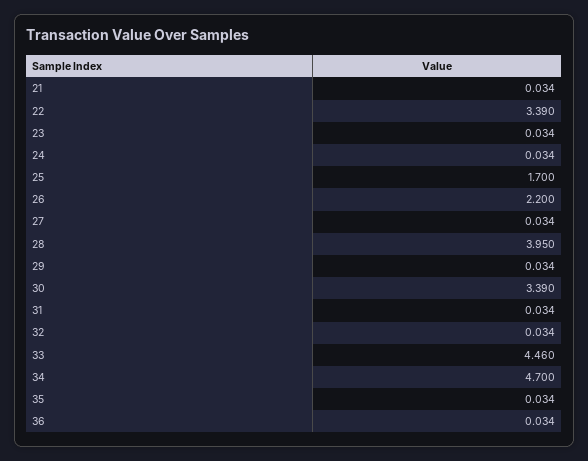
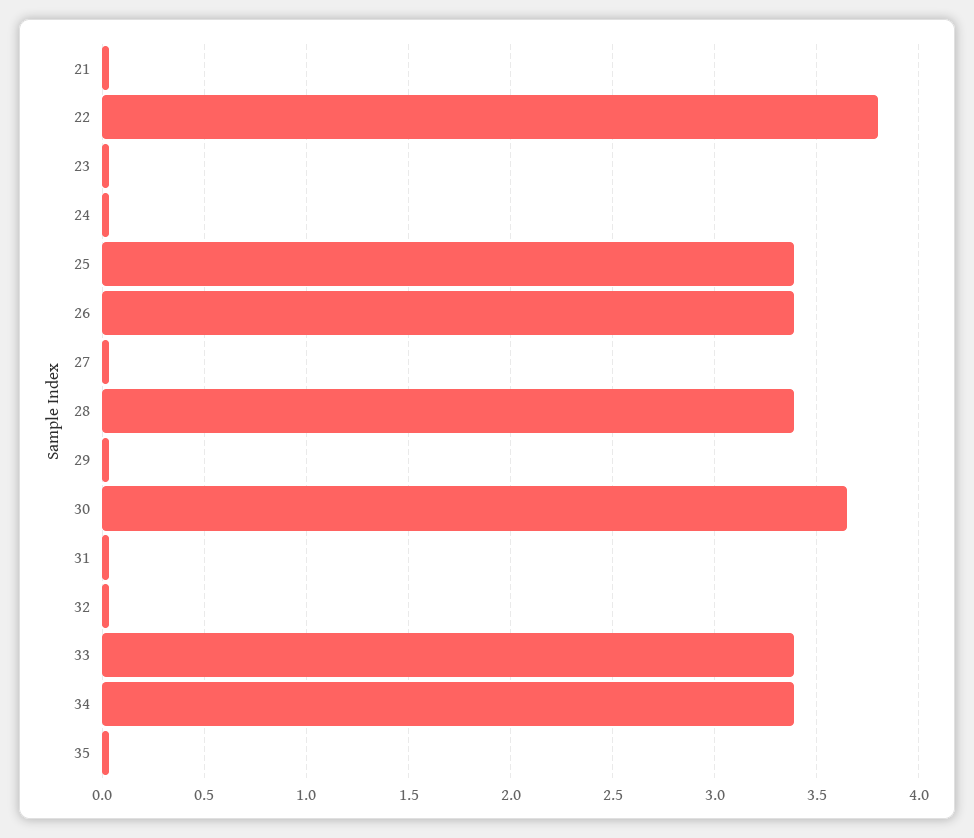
22: 3.39 -> 3.8
25: 1.7 -> 3.4
26: 2.2 -> 3.4
28: 3.95 -> 3.4
30: 3.39 -> 3.65
33: 4.46 -> 3.4
34: 4.7 -> 3.4
36: 0.034 -> none

